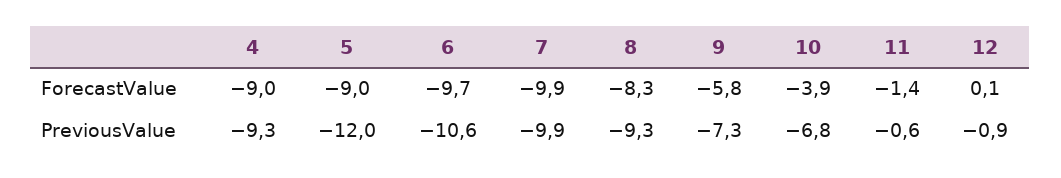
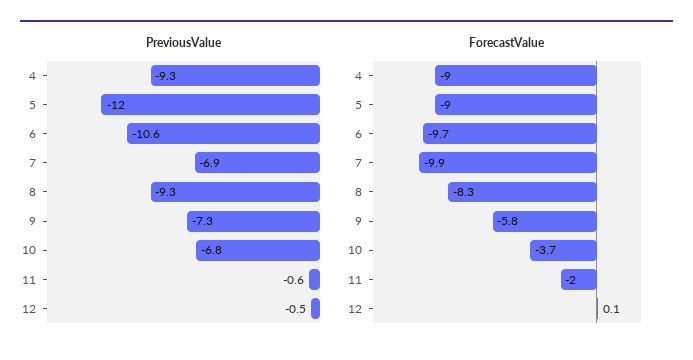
ForecastValue, 10: -3.9 -> -3.7
ForecastValue, 11: -1.4 -> -2
PreviousValue, 7: -9.9 -> -6.9
PreviousValue, 12: -0.9 -> -0.5

